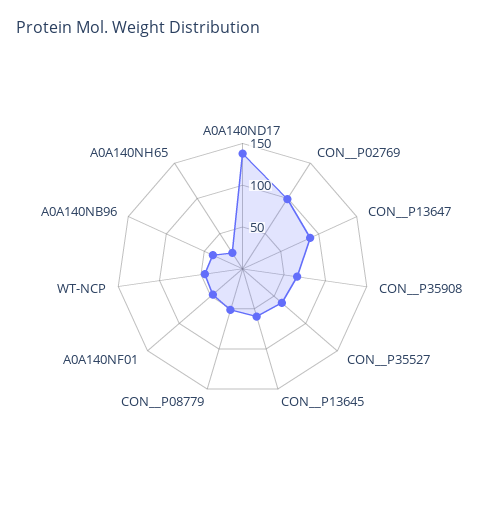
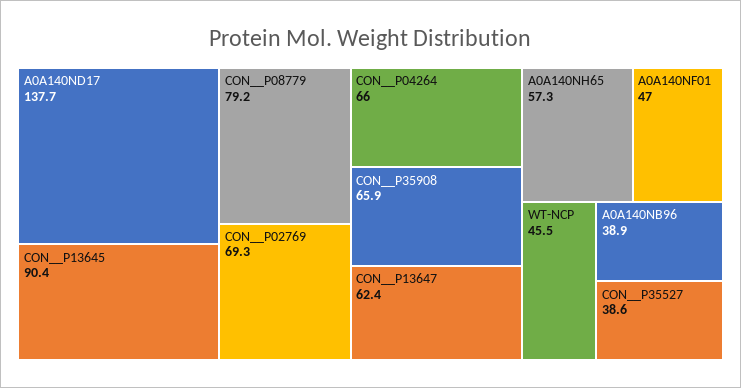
CON__P02769: 100 -> 69.3
CON__P13647: 90 -> 62.4
CON__P35527: 60 -> 38.6
CON__P13645: 60 -> 90.4
CON__P08779: 50 -> 79.2
A0A140NH65: 20 -> 57.3
CON__P04264: none -> 66

